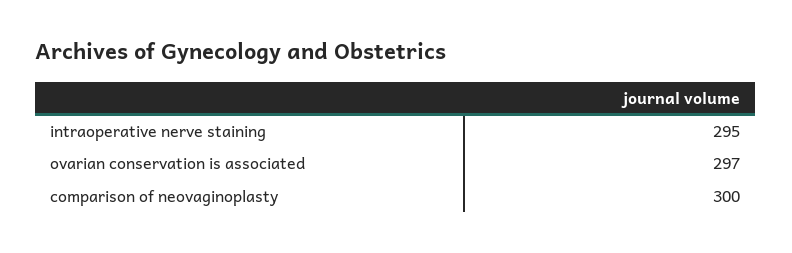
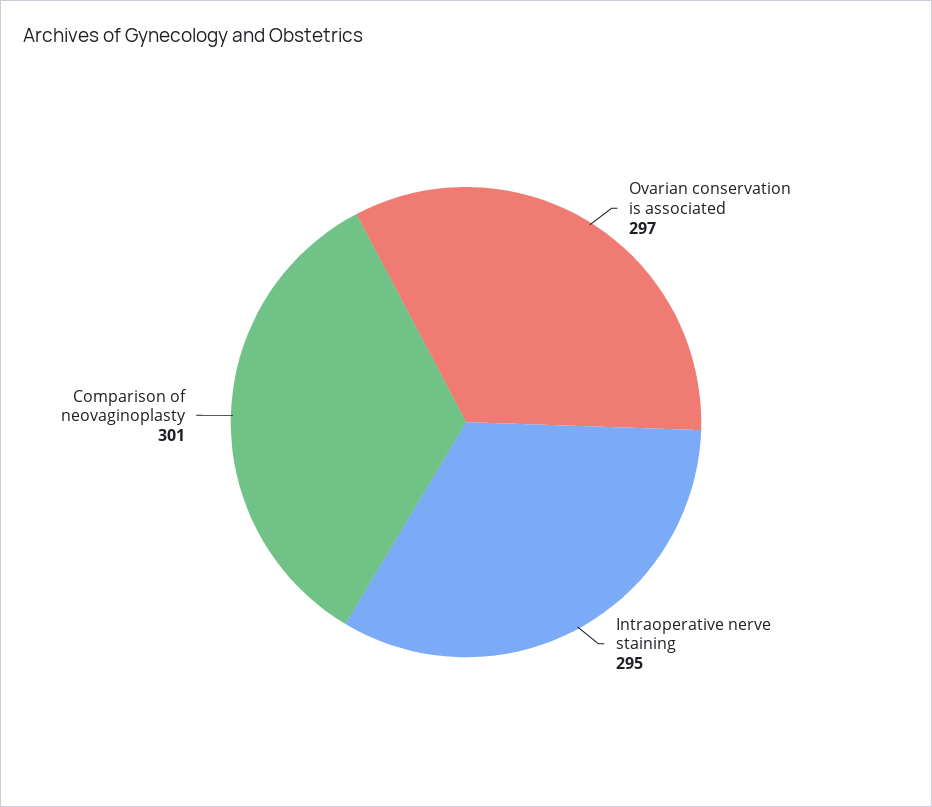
comparison of neovaginoplasty: 300 -> 301

